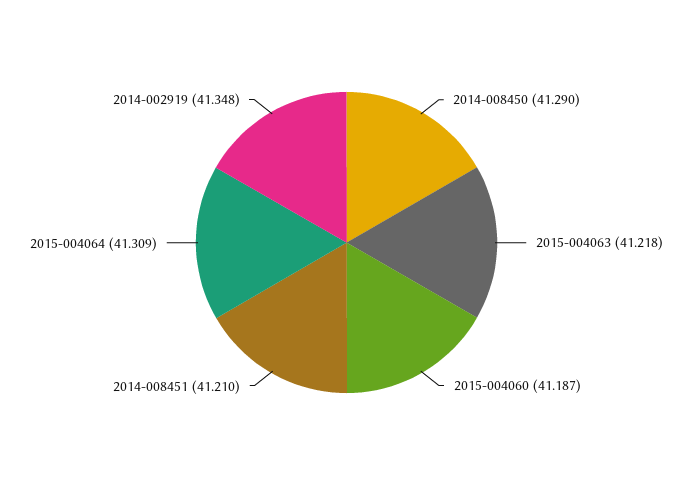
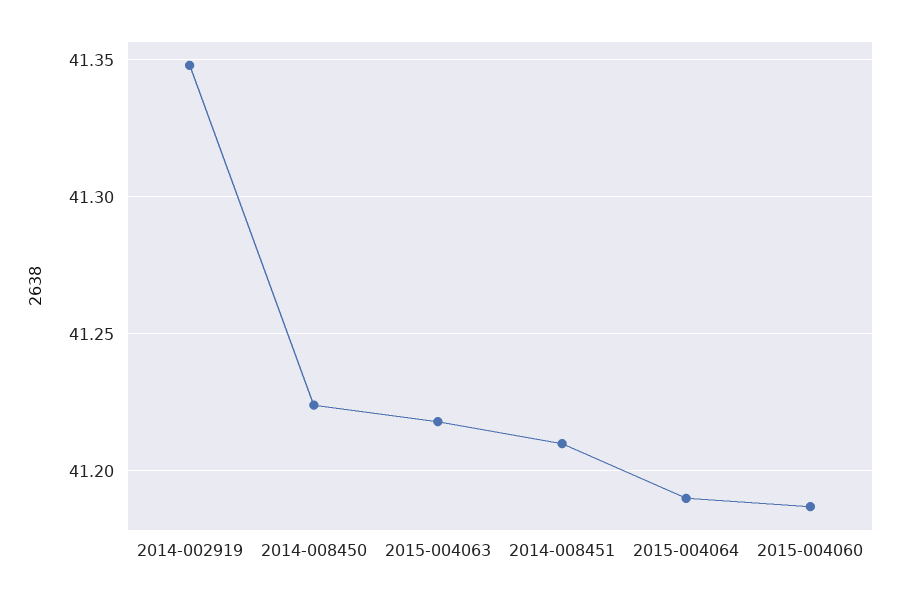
2014-008450: 41.29 -> 41.225
2015-004064: 41.309 -> 41.19

